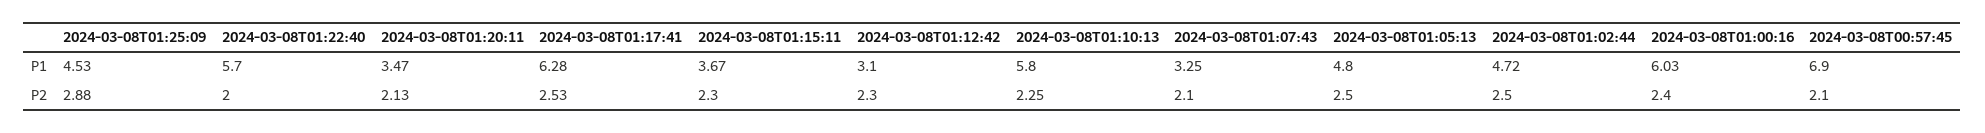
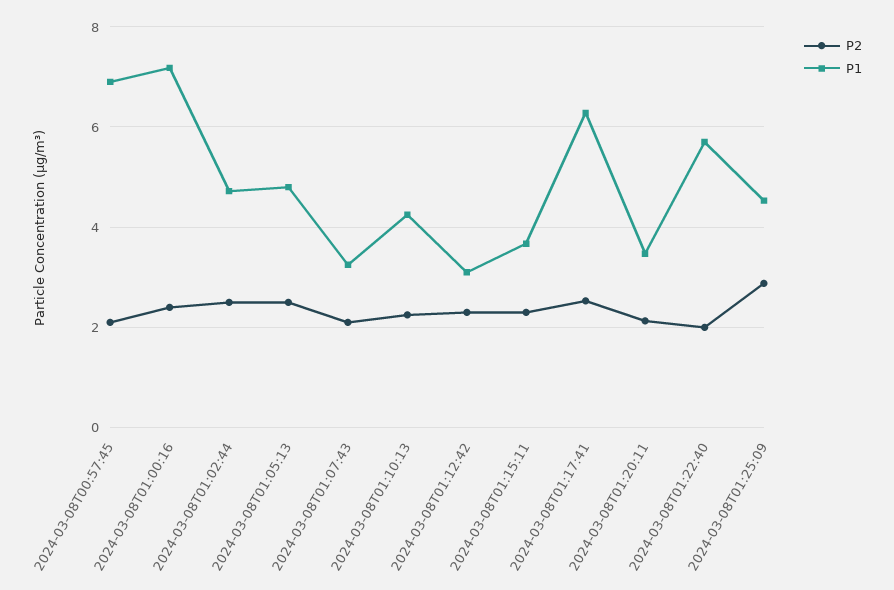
P1, 2024-03-08T01:10:13: 5.8 -> 4.2
P1, 2024-03-08T01:00:16: 6.03 -> 7.2

